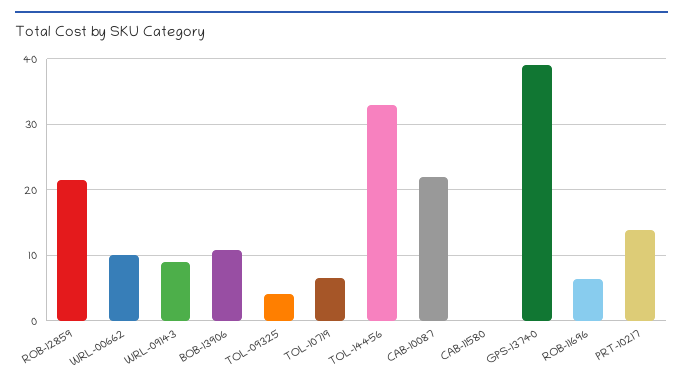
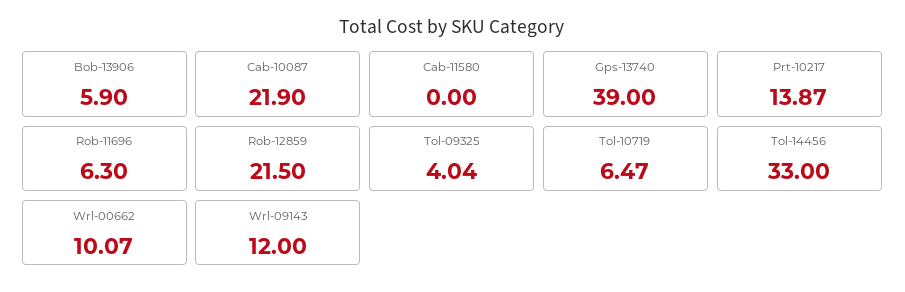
WRL-09143: 9 -> 12
BOB-13906: 11 -> 5.9

